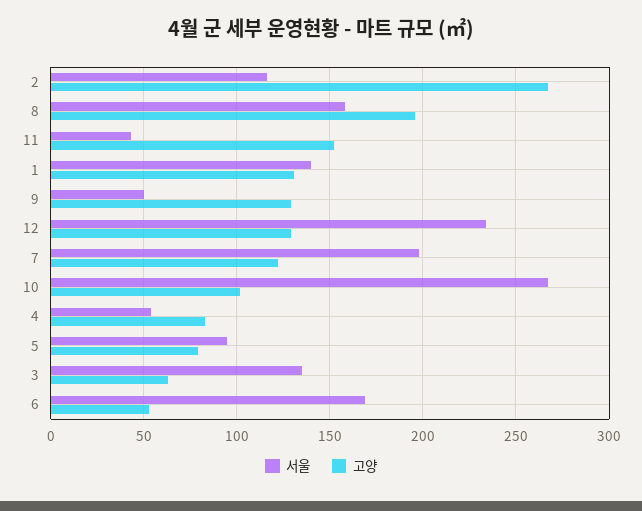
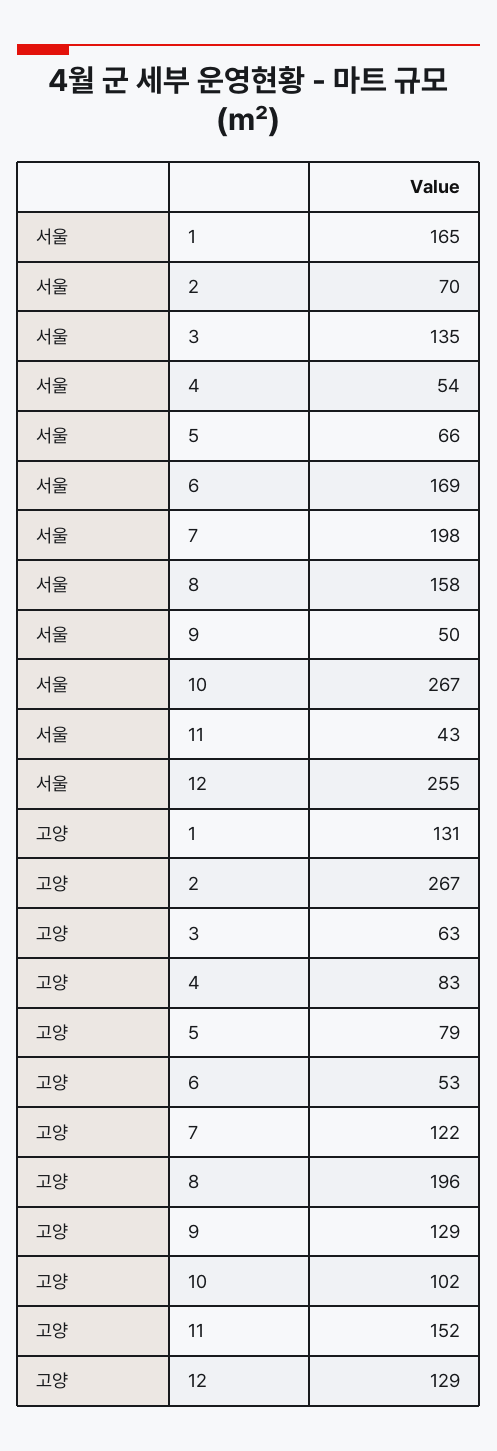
서울, 2: 115 -> 70
서울, 1: 140 -> 165
서울, 12: 235 -> 255
서울, 5: 95 -> 66

